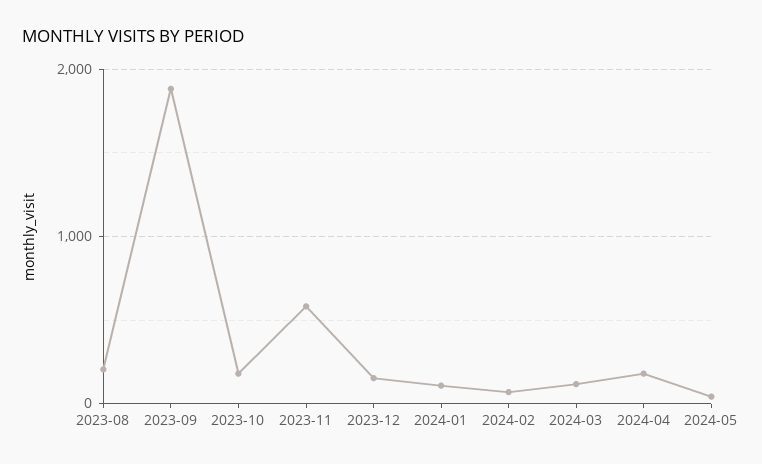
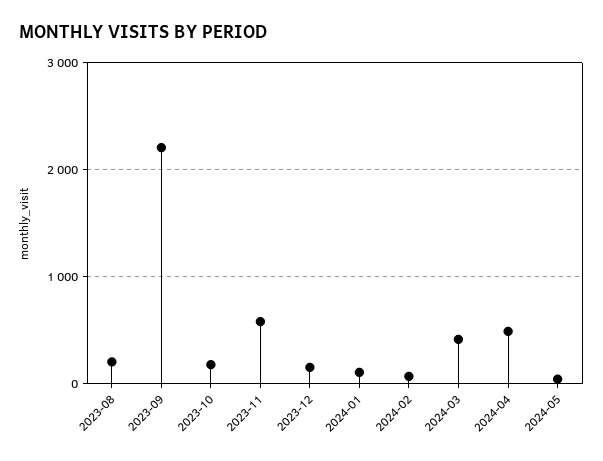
2023-09: 1900 -> 2200
2024-03: 100 -> 400
2024-04: 200 -> 500

